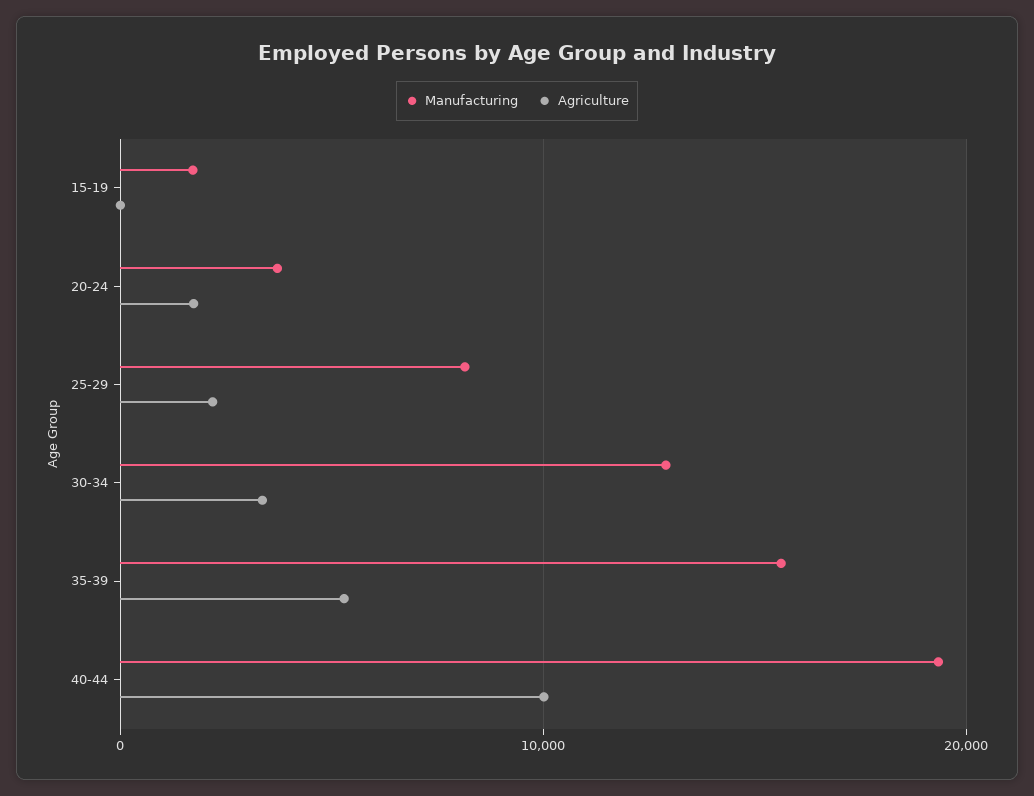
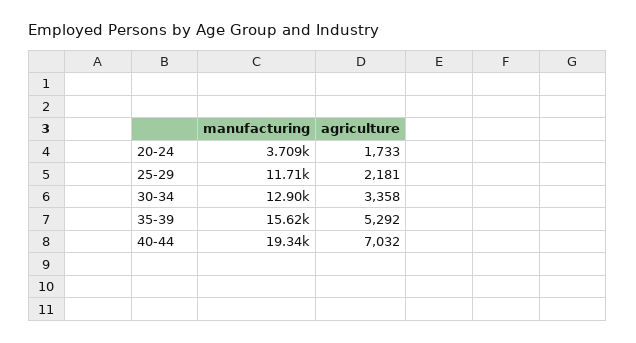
Manufacturing, 15-19: 2000 -> none
Agriculture, 15-19: 0 -> none
Manufacturing, 25-29: 8000 -> 11710
Agriculture, 40-44: 10000 -> 7032

